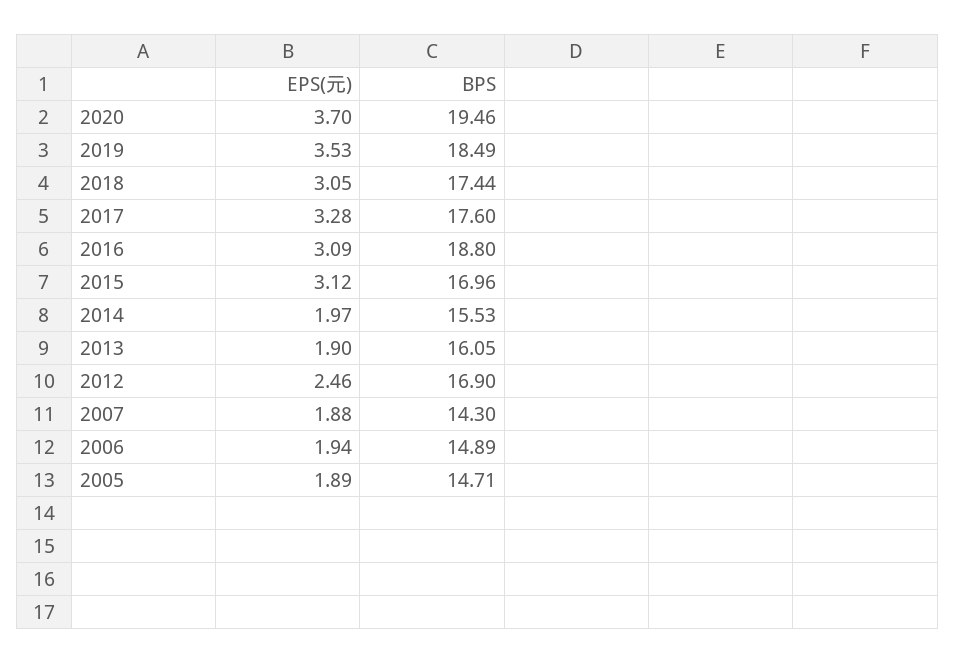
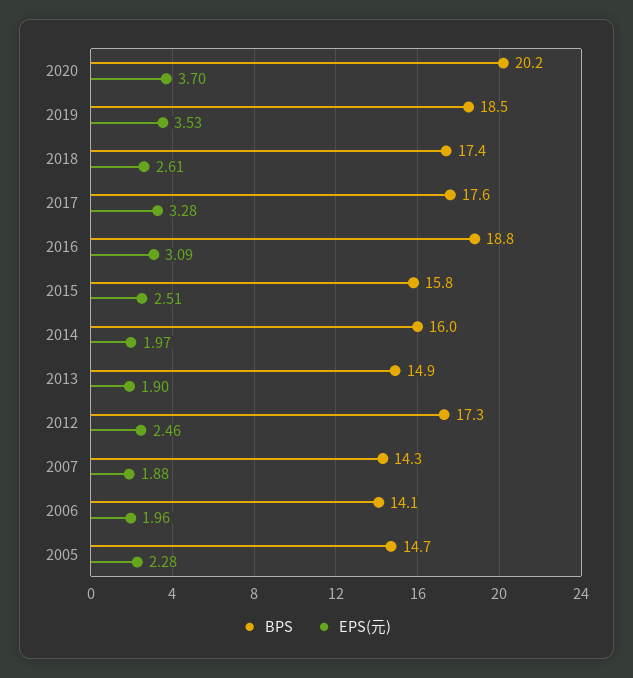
BPS, 2020: 19.46 -> 20.2
EPS(元), 2018: 3.05 -> 2.61
EPS(元), 2015: 3.12 -> 2.51
BPS, 2015: 16.96 -> 15.8
BPS, 2014: 15.53 -> 16
BPS, 2013: 16.05 -> 14.9
BPS, 2012: 16.9 -> 17.3
EPS(元), 2006: 1.94 -> 1.96
BPS, 2006: 14.89 -> 14.1
EPS(元), 2005: 1.89 -> 2.28

